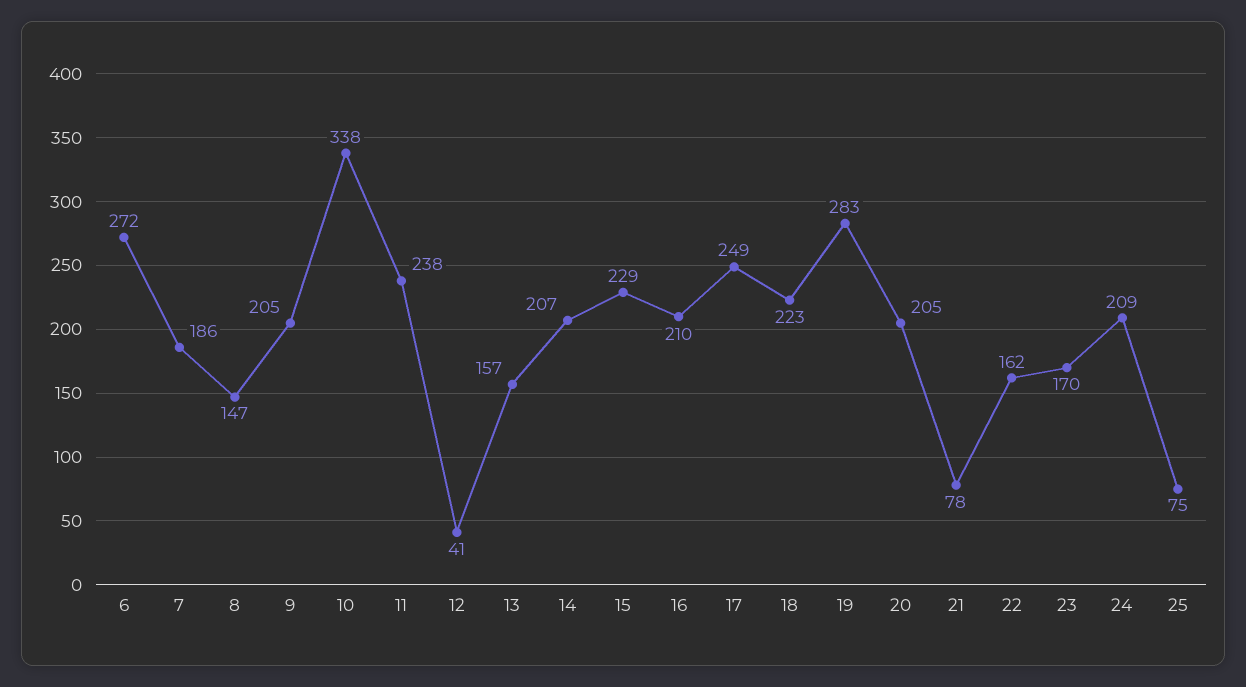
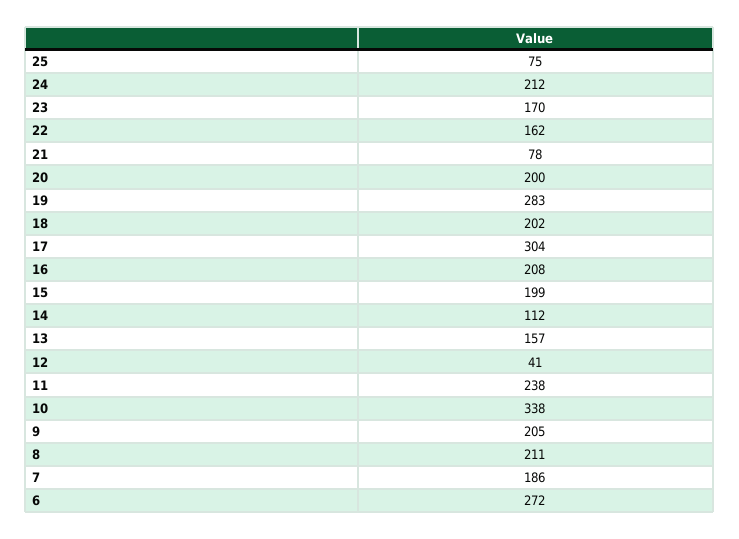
8: 147 -> 211
14: 207 -> 112
15: 229 -> 199
16: 210 -> 208
17: 249 -> 304
18: 223 -> 202
20: 205 -> 200
24: 209 -> 212

